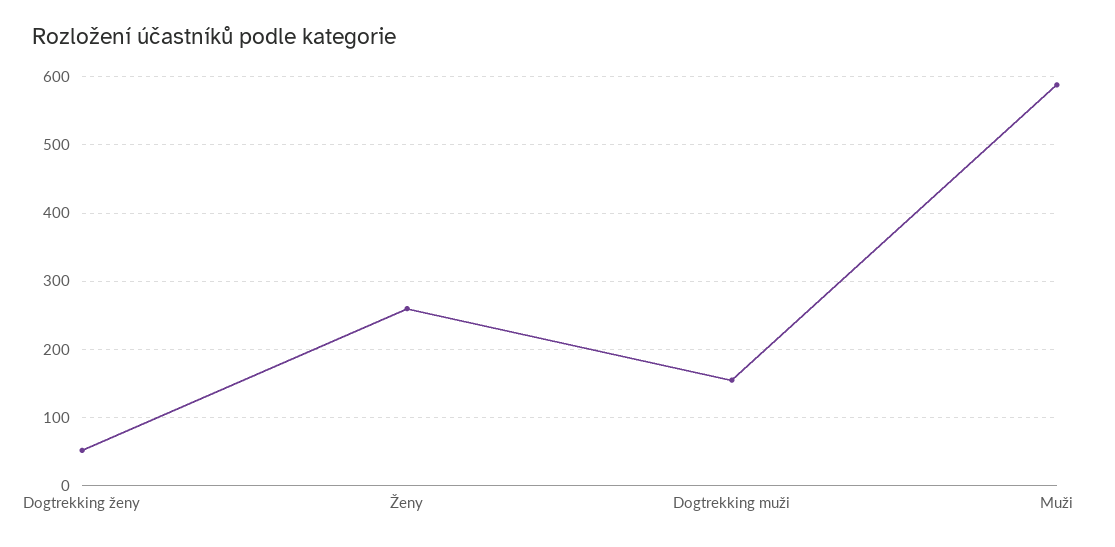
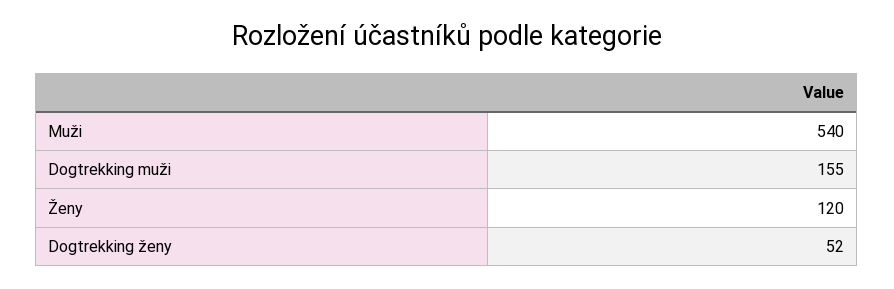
Ženy: 260 -> 120
Muži: 590 -> 540

